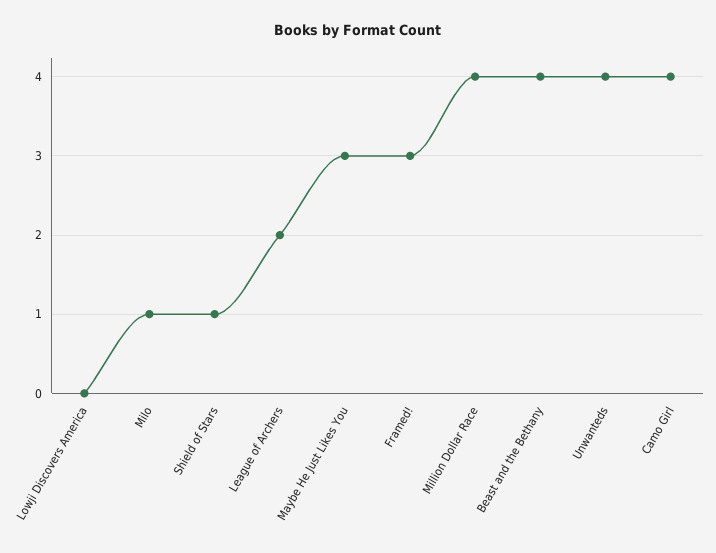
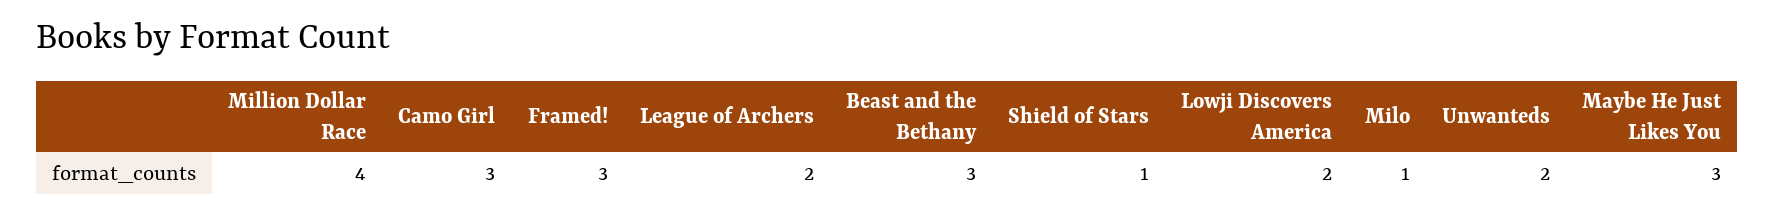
Lowji Discovers America: 0 -> 2
Beast and the Bethany: 4 -> 3
Unwanteds: 4 -> 2
Camo Girl: 4 -> 3

